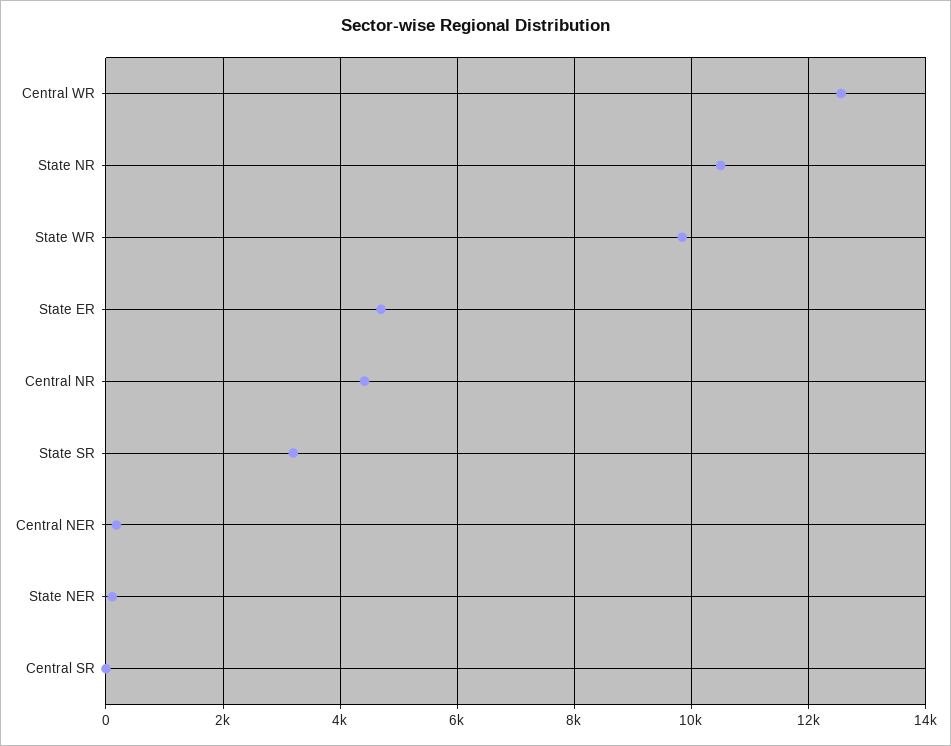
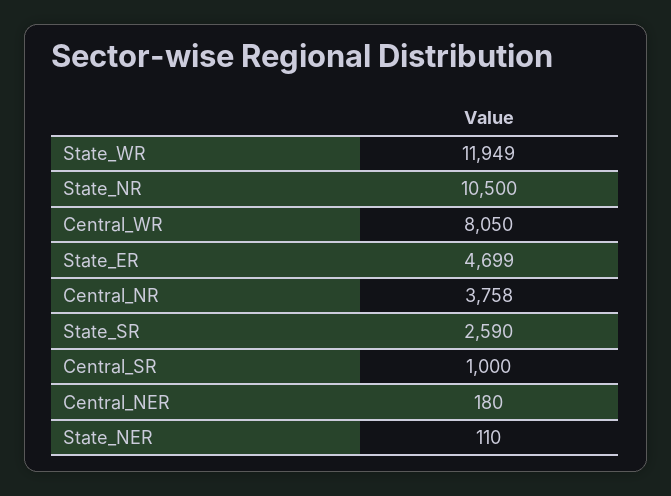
Central WR: 12600 -> 8050
State WR: 9800 -> 11949
Central NR: 4400 -> 3758
State SR: 3200 -> 2590
Central SR: 0 -> 1000

